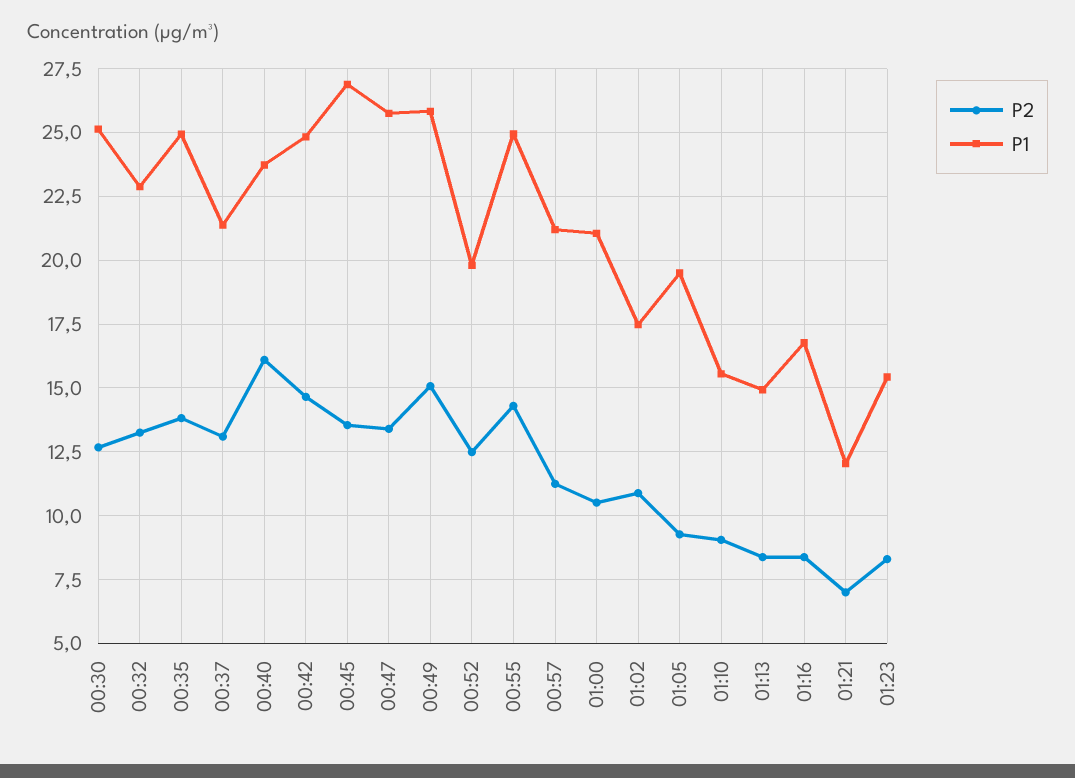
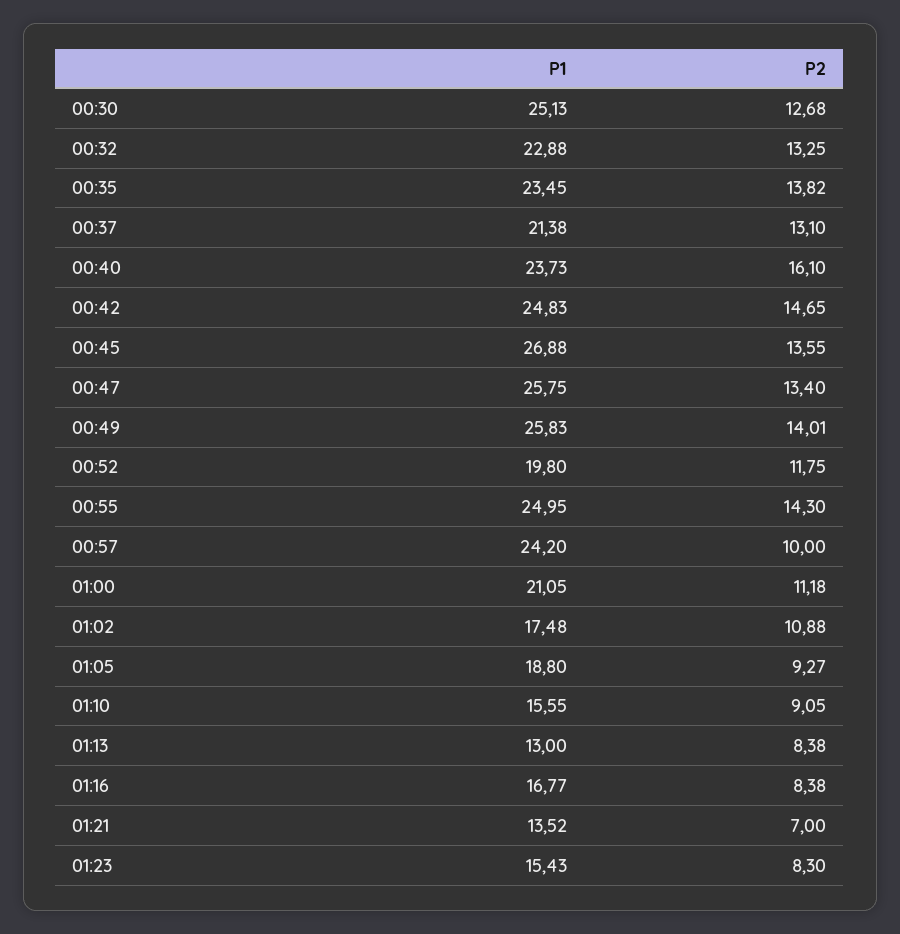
P1, 00:35: 25 -> 23.45
P2, 00:49: 15 -> 14.01
P2, 00:52: 12.5 -> 11.75
P2, 00:57: 11.25 -> 10
P1, 00:57: 21.25 -> 24.2
P2, 01:00: 10.5 -> 11.18
P1, 01:05: 19.5 -> 18.8
P1, 01:13: 15 -> 13
P1, 01:21: 12 -> 13.52

